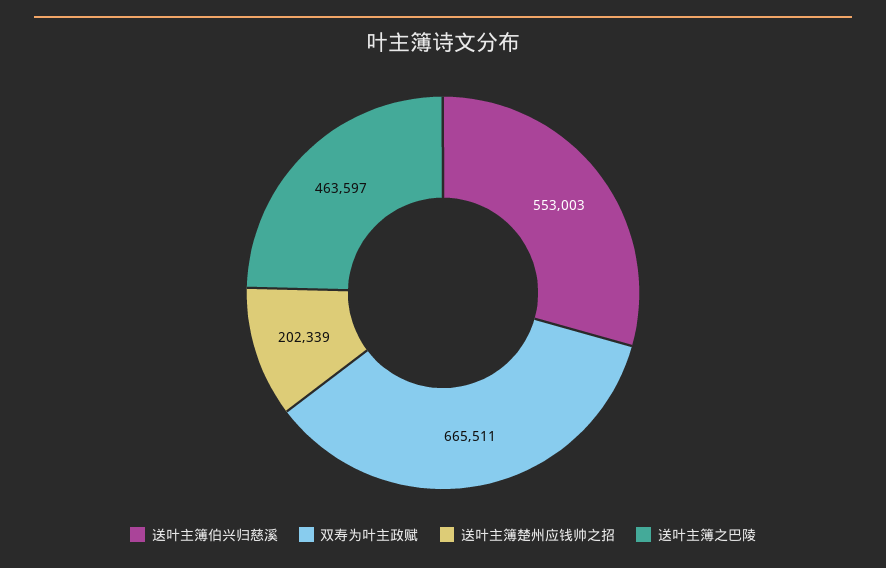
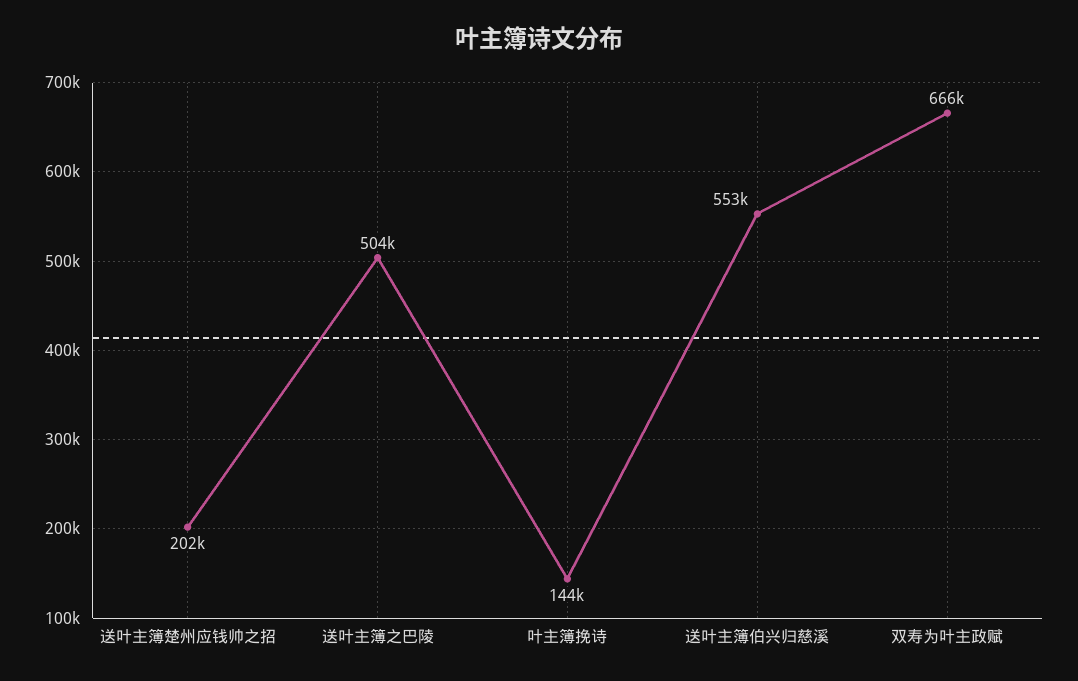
送叶主簿之巴陵: 463597 -> 504000
叶主簿挽诗: none -> 144000

